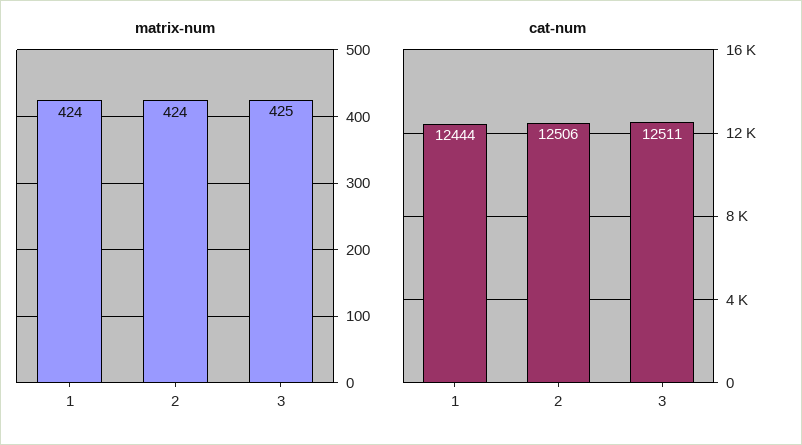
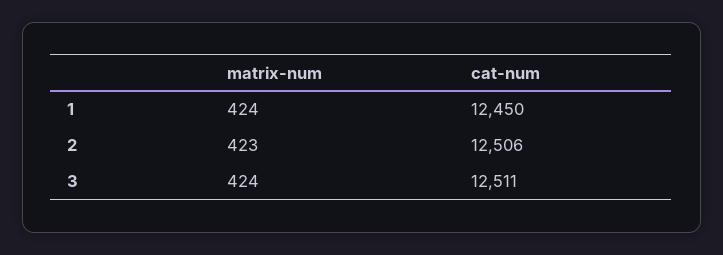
matrix-num, 2: 424 -> 423
matrix-num, 3: 425 -> 424
cat-num, 1: 12444 -> 12450

